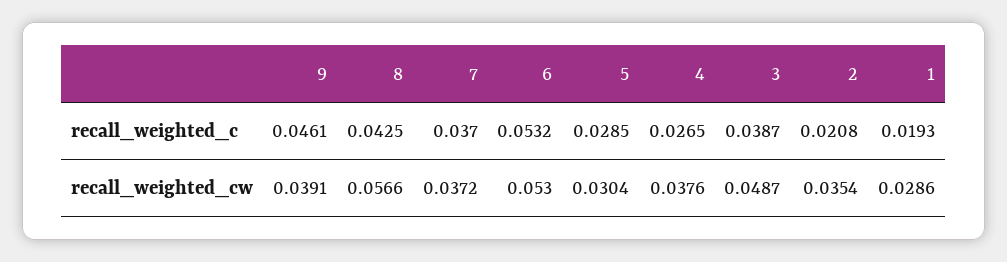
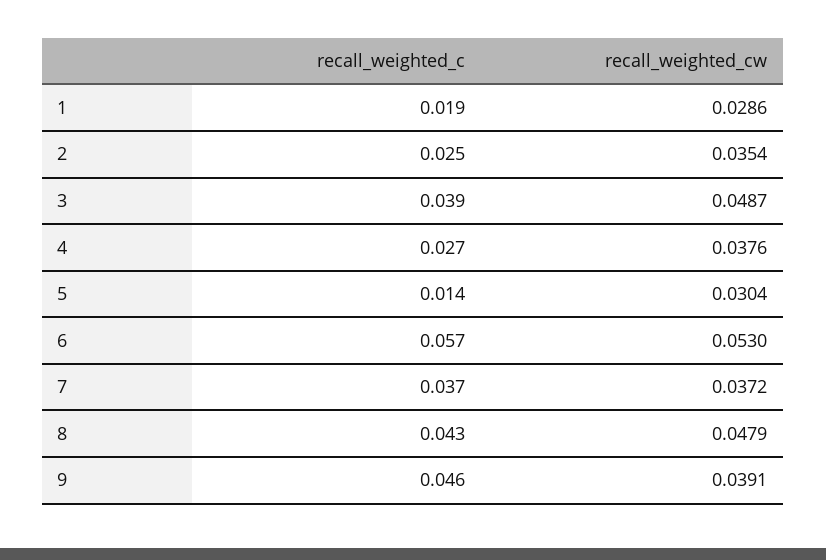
6, recall_weighted_c: 0.0532 -> 0.057
5, recall_weighted_c: 0.0285 -> 0.014
2, recall_weighted_c: 0.0208 -> 0.025
8, recall_weighted_cw: 0.0566 -> 0.0479

